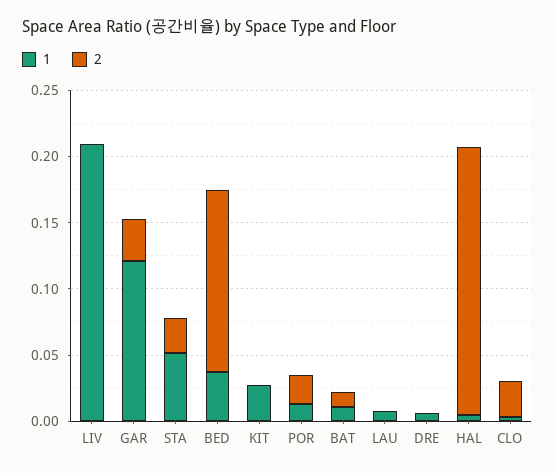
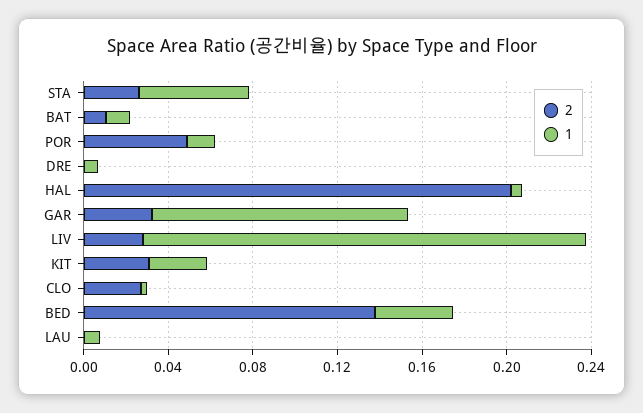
2, LIV: 0 -> 0.03
2, KIT: 0 -> 0.03
2, POR: 0.02 -> 0.05

